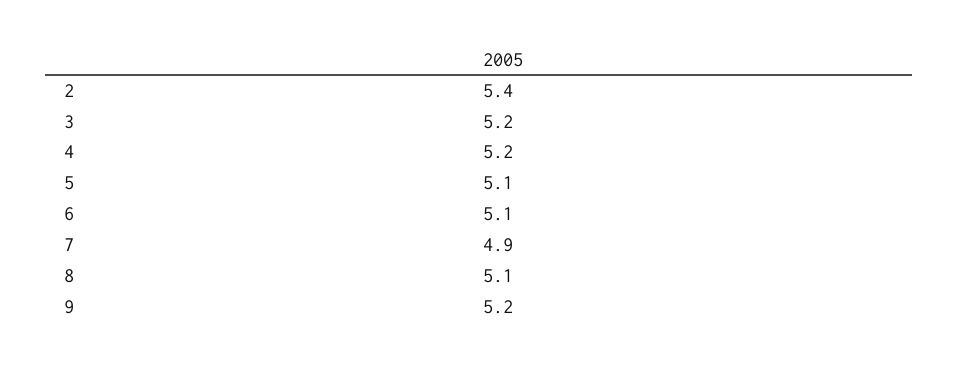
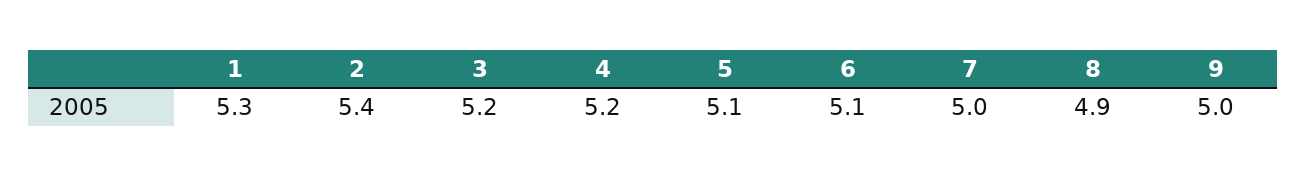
7: 4.9 -> 5
8: 5.1 -> 4.9
9: 5.2 -> 5
1: none -> 5.3

